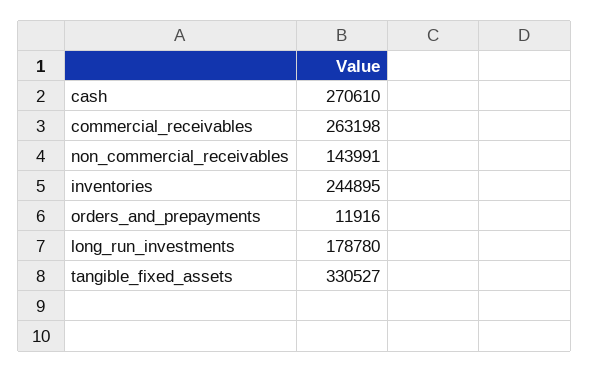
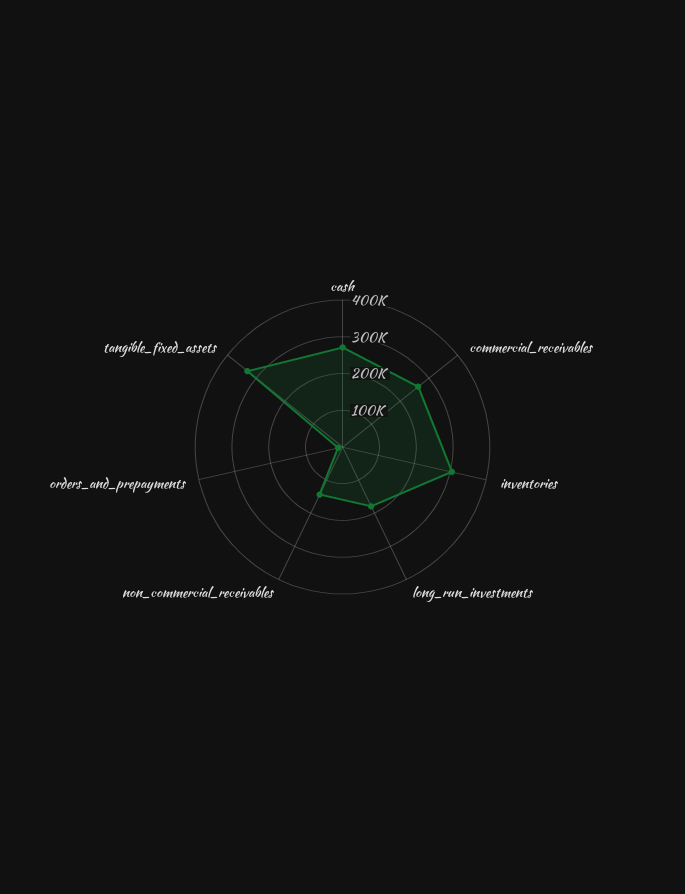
inventories: 244895 -> 300000

